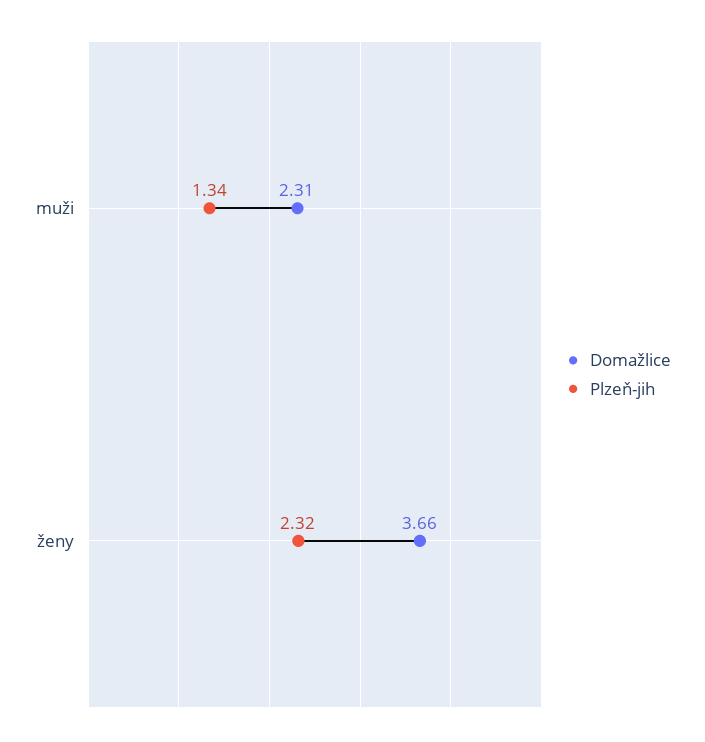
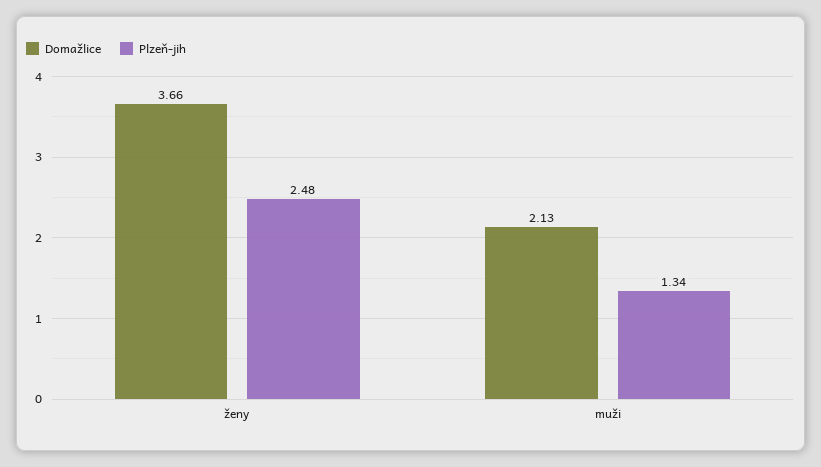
Domažlice, muži: 2.31 -> 2.13
Plzeň-jih, ženy: 2.32 -> 2.48

